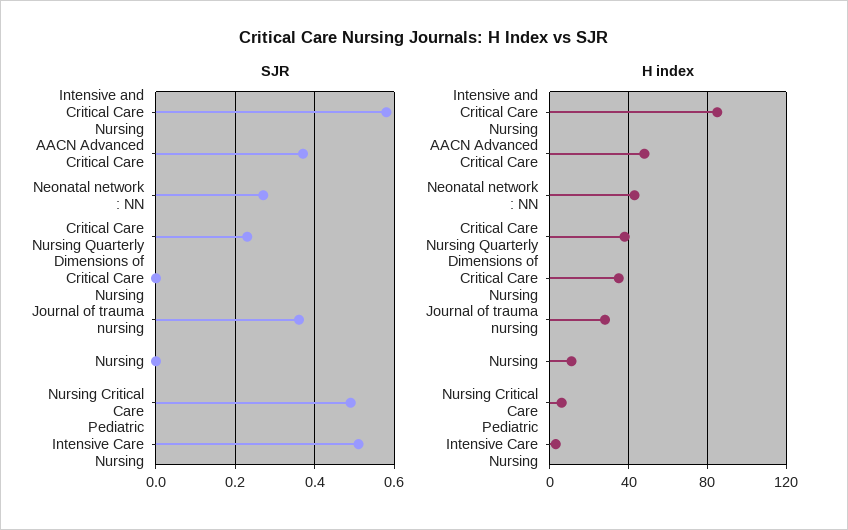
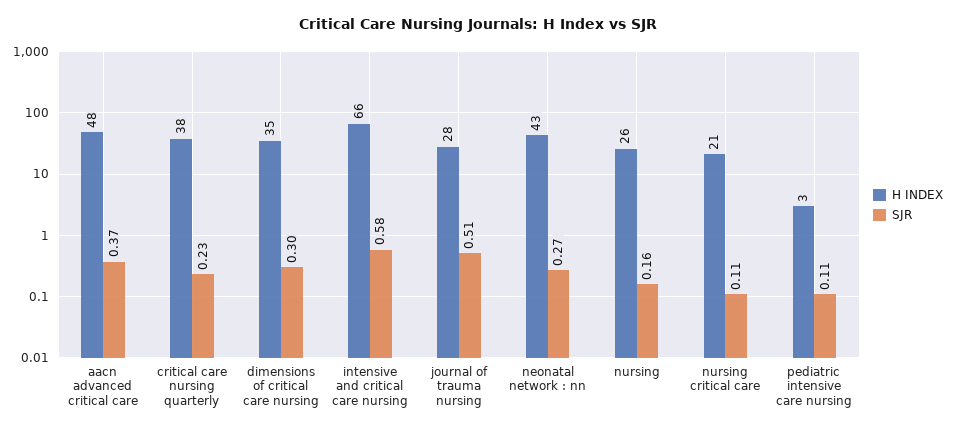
SJR, Dimensions of Critical Care Nursing: 0 -> 0.3
SJR, Journal of trauma nursing: 0.35 -> 0.51
SJR, Nursing: 0 -> 0.16
SJR, Nursing Critical Care: 0.5 -> 0.11
SJR, Pediatric Intensive Care Nursing: 0.5 -> 0.11
H index, Intensive and Critical Care Nursing: 85 -> 66
H index, Nursing: 10 -> 26
H index, Nursing Critical Care: 5 -> 21

